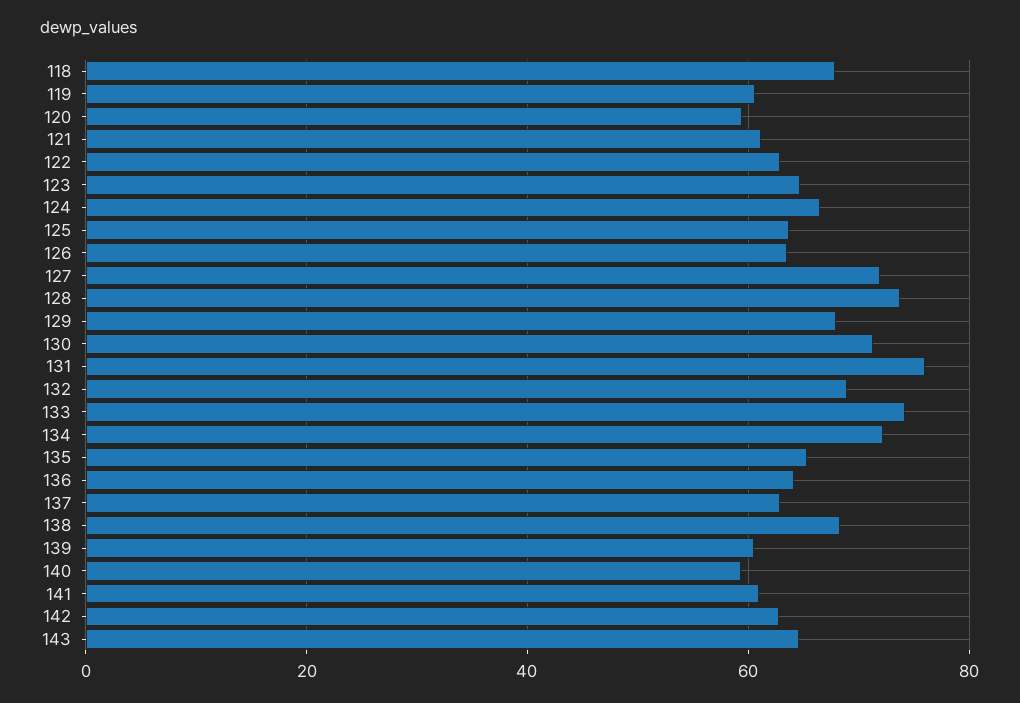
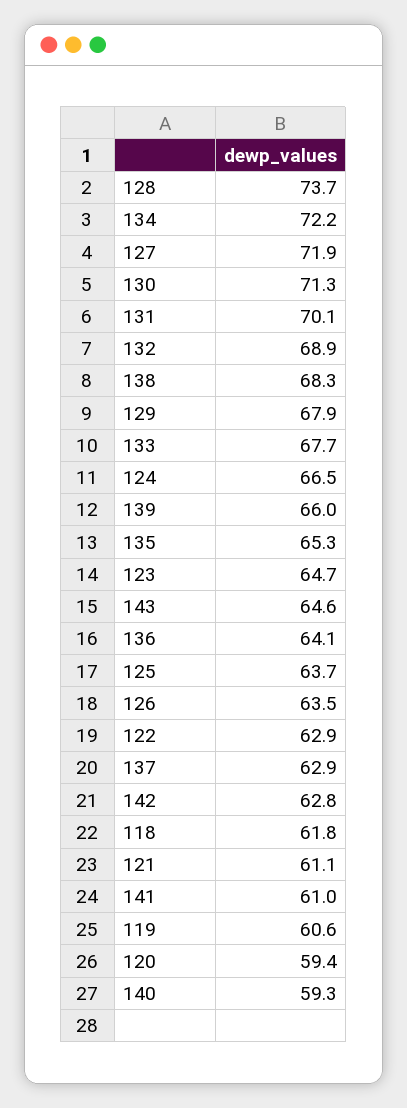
118: 68 -> 61.8
131: 76 -> 70.1
133: 74 -> 67.7
139: 60 -> 66

